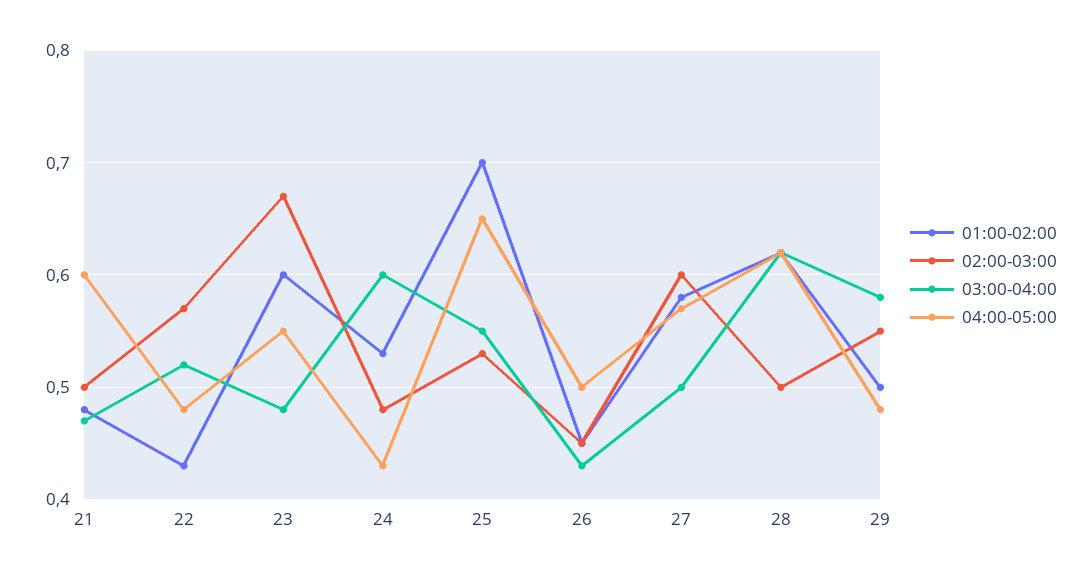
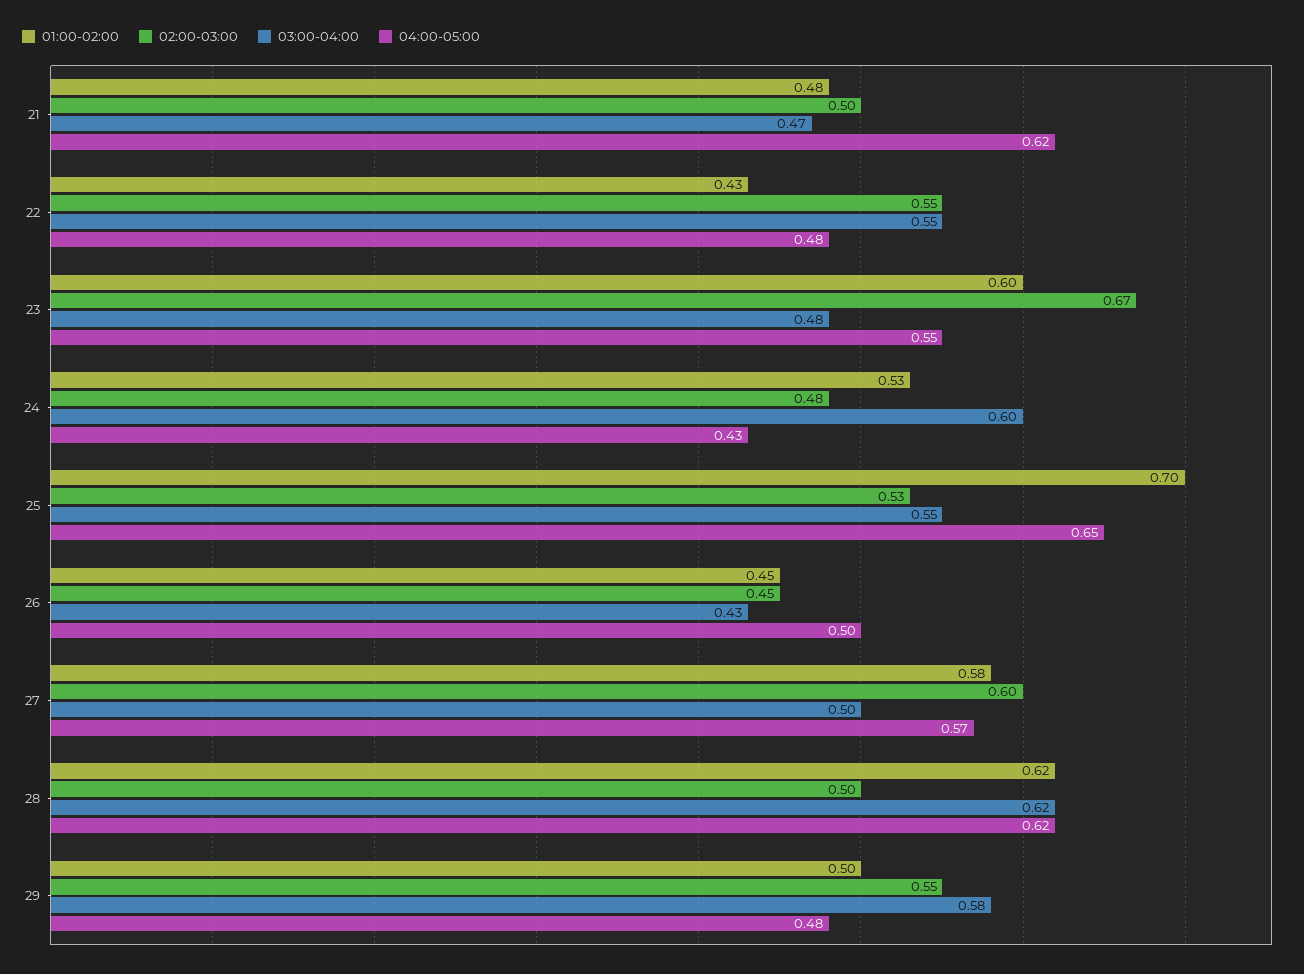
04:00-05:00, 21: 0.6 -> 0.62
02:00-03:00, 22: 0.57 -> 0.55
03:00-04:00, 22: 0.52 -> 0.55

